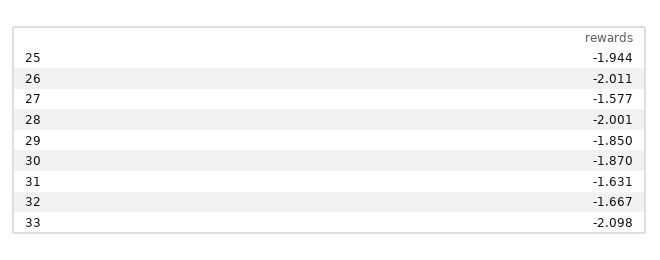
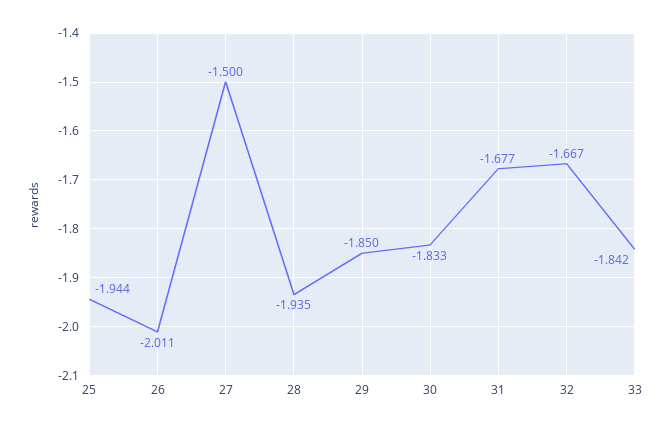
27: -1.577 -> -1.5
28: -2.001 -> -1.935
30: -1.87 -> -1.833
31: -1.631 -> -1.677
33: -2.098 -> -1.842

